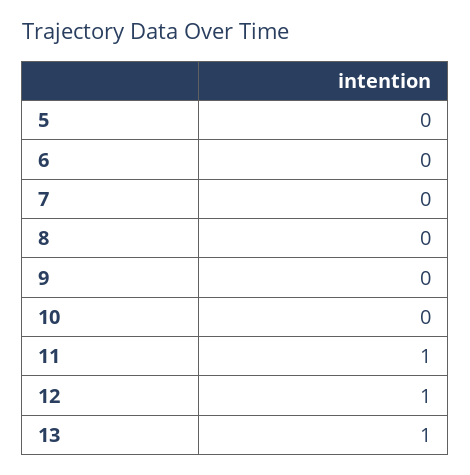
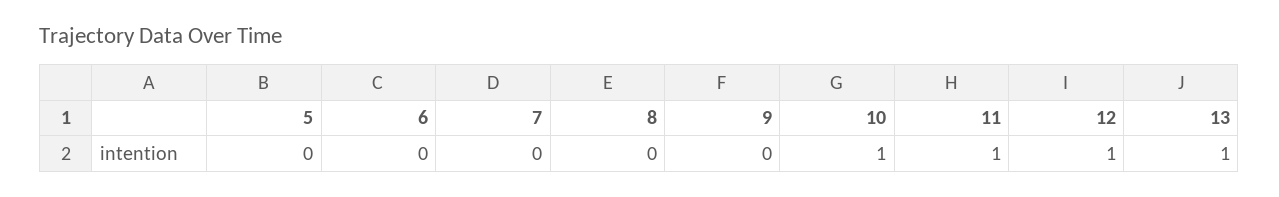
10: 0 -> 1

